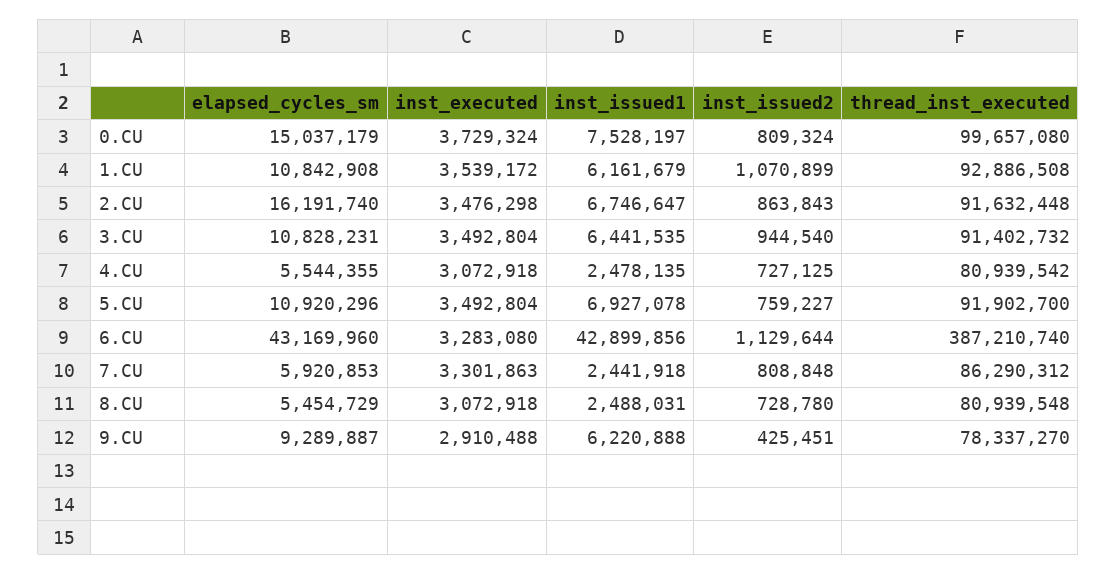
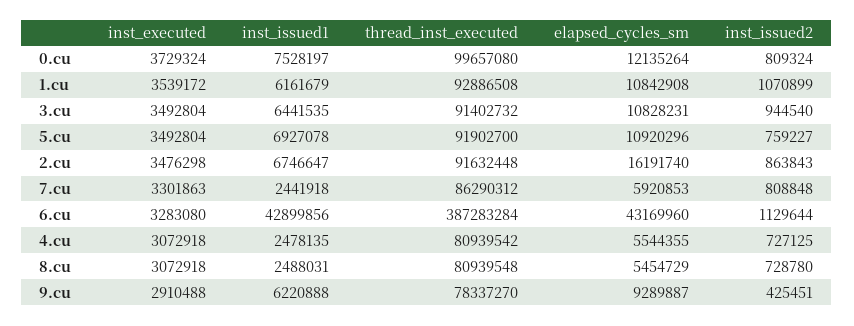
elapsed_cycles_sm, 0.CU: 15037179 -> 12135264
thread_inst_executed, 6.CU: 387210740 -> 387283284

